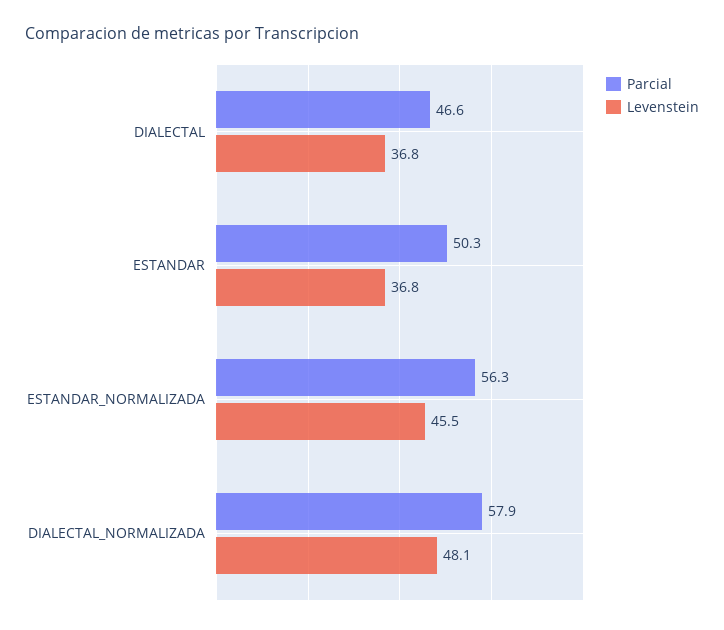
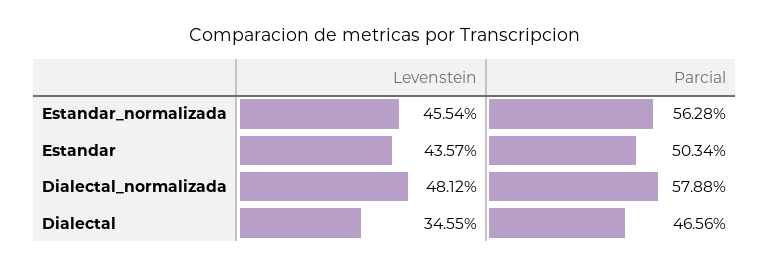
Levenstein, DIALECTAL: 36.8 -> 34.55
Levenstein, ESTANDAR: 36.8 -> 43.57

